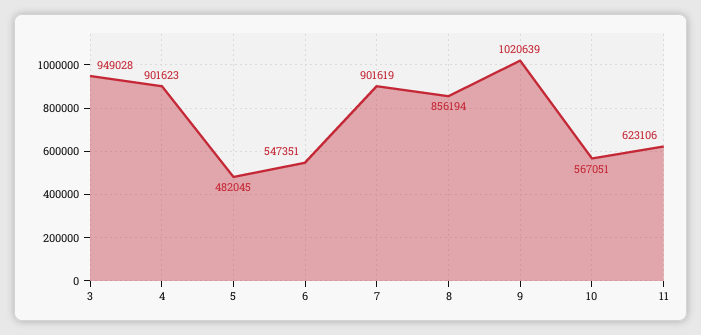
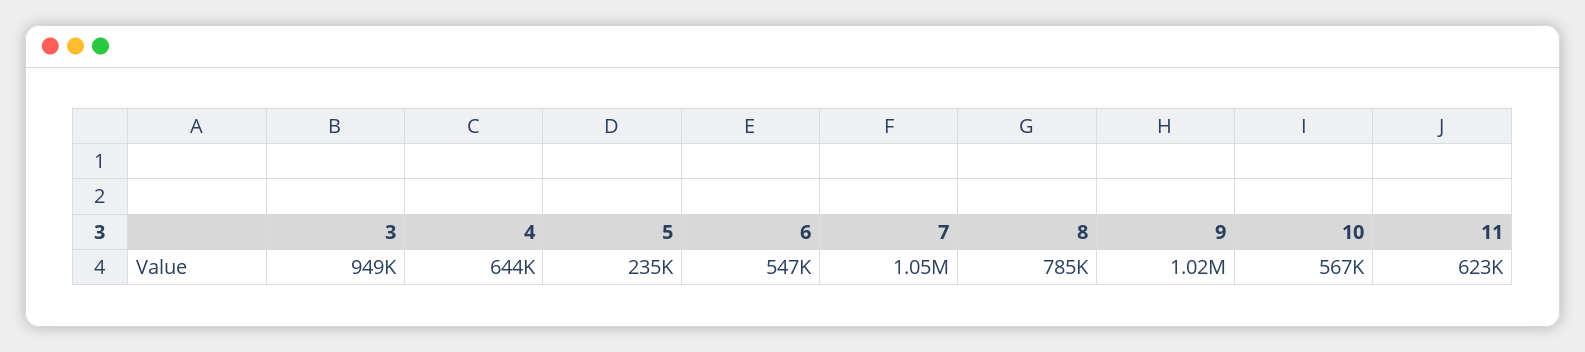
4: 901623 -> 644000
5: 482045 -> 235000
7: 901619 -> 1050000
8: 856194 -> 785000

